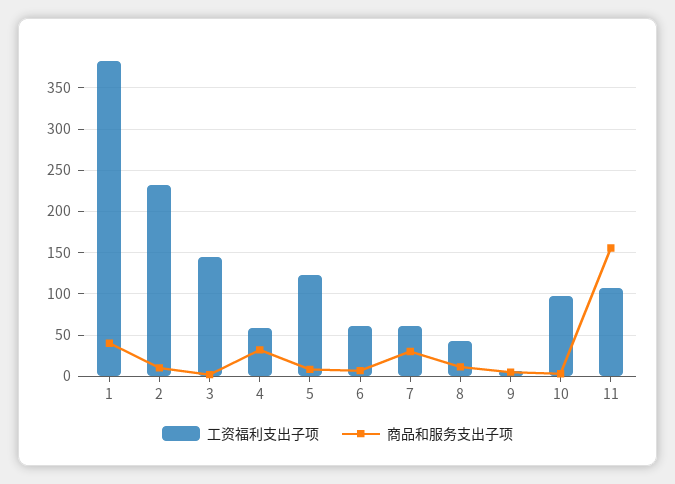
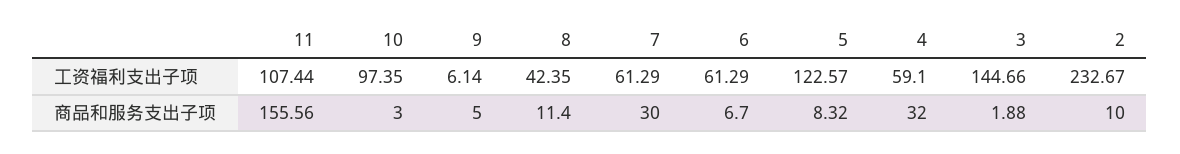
工资福利支出子项, 1: 380 -> none
商品和服务支出子项, 1: 40 -> none

